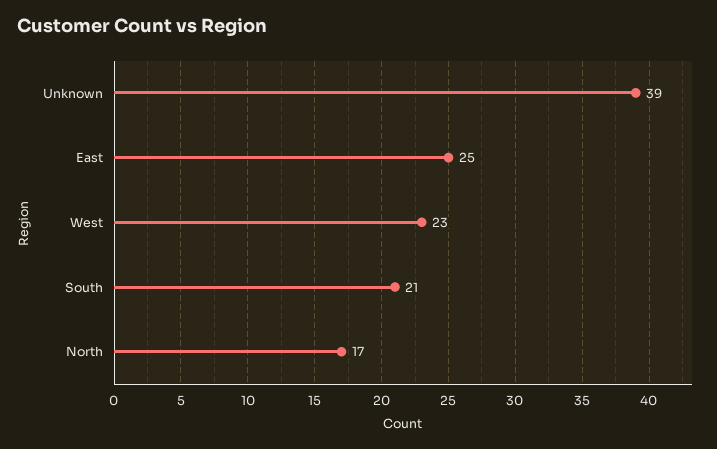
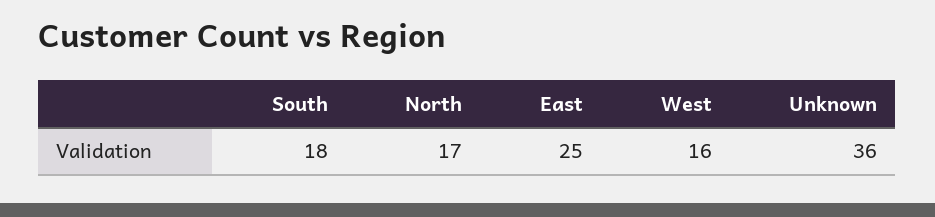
Unknown: 39 -> 36
West: 23 -> 16
South: 21 -> 18

